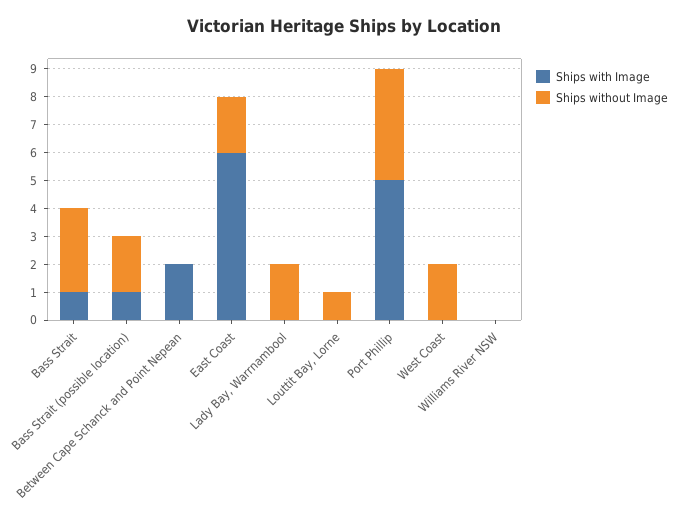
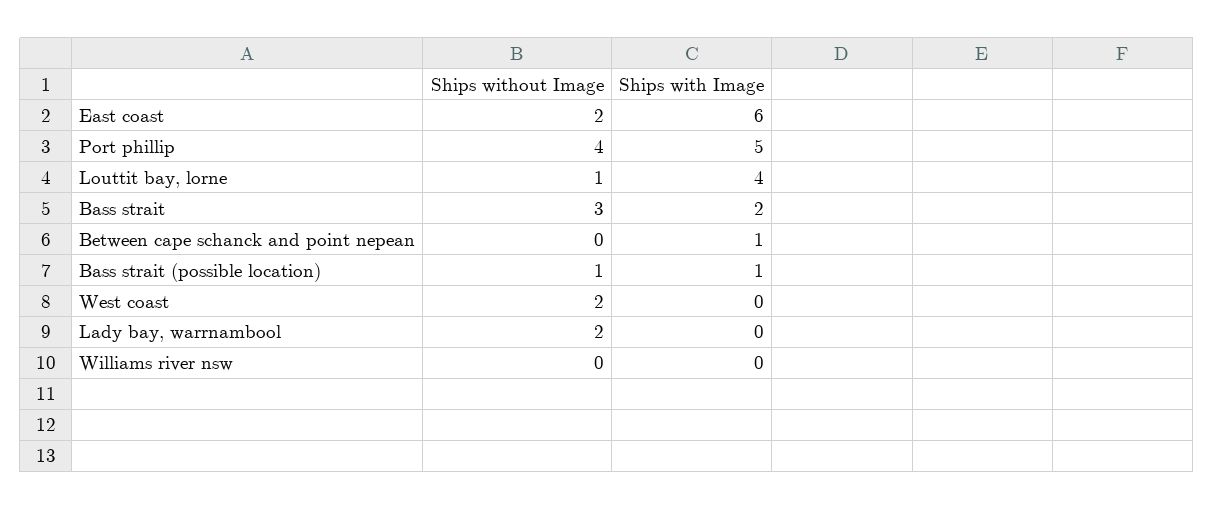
Ships with Image, Bass Strait: 1 -> 2
Ships without Image, Bass Strait (possible location): 2 -> 1
Ships with Image, Between Cape Schanck and Point Nepean: 2 -> 1
Ships with Image, Louttit Bay, Lorne: 0 -> 4

